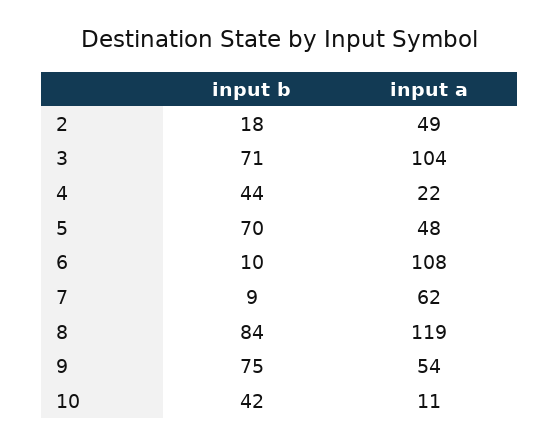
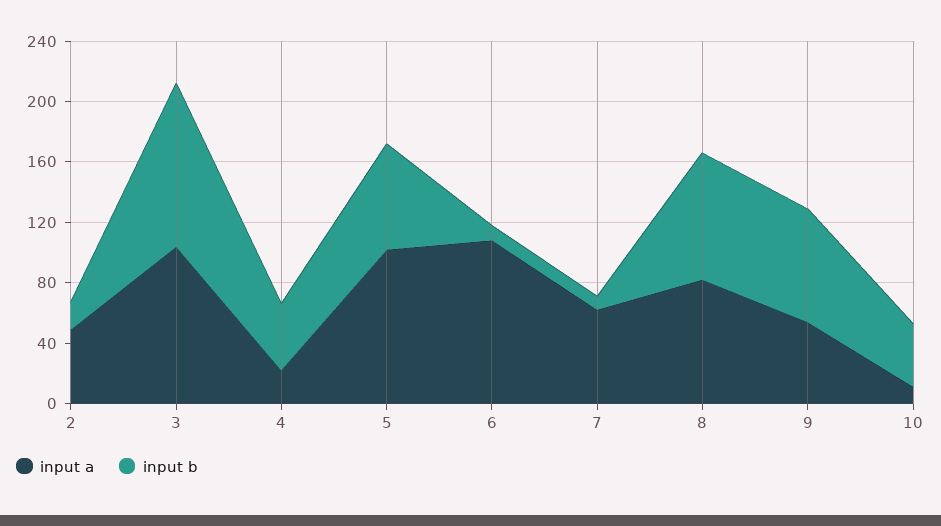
input b, 3: 71 -> 110
input a, 5: 48 -> 100
input a, 8: 119 -> 80

